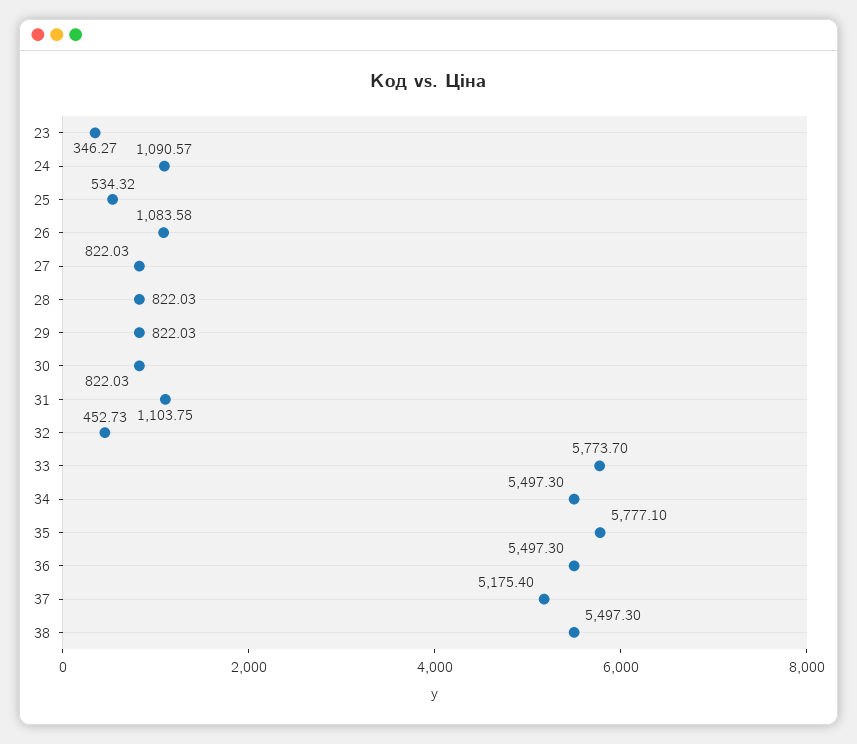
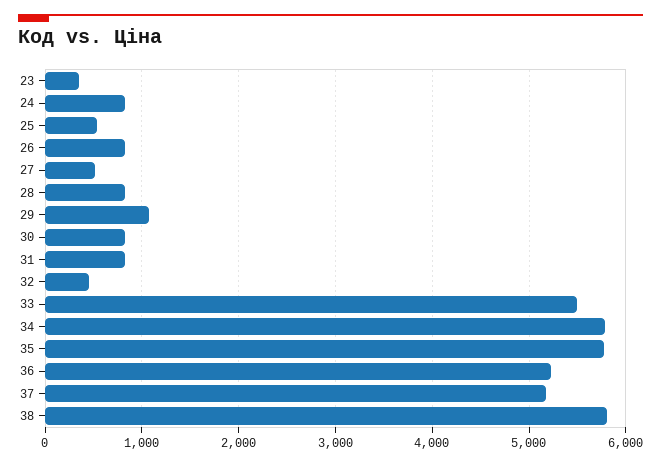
24: 1090.57 -> 800
26: 1083.58 -> 800
27: 822.03 -> 500
29: 822.03 -> 1100
31: 1103.75 -> 800
33: 5773.7 -> 5500
34: 5497.3 -> 5800
36: 5497.3 -> 5200
38: 5497.3 -> 5800

